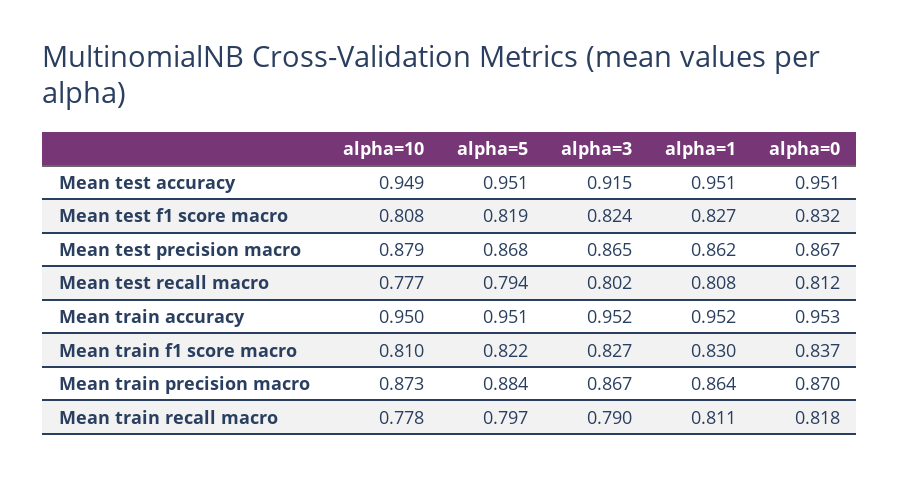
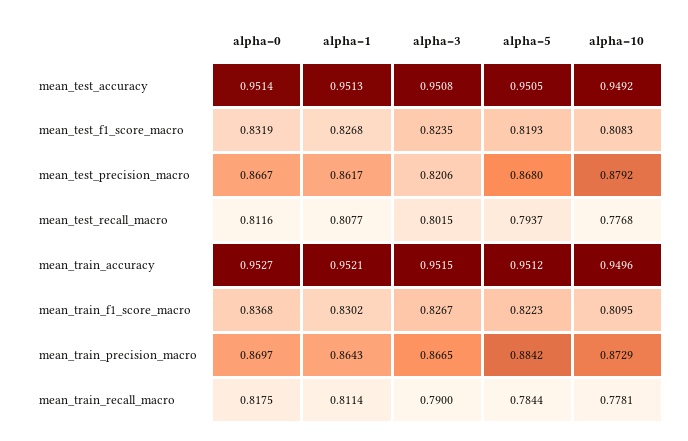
alpha=3, Mean test accuracy: 0.915 -> 0.9508
alpha=3, Mean test precision macro: 0.865 -> 0.8206
alpha=5, Mean train recall macro: 0.797 -> 0.7844

